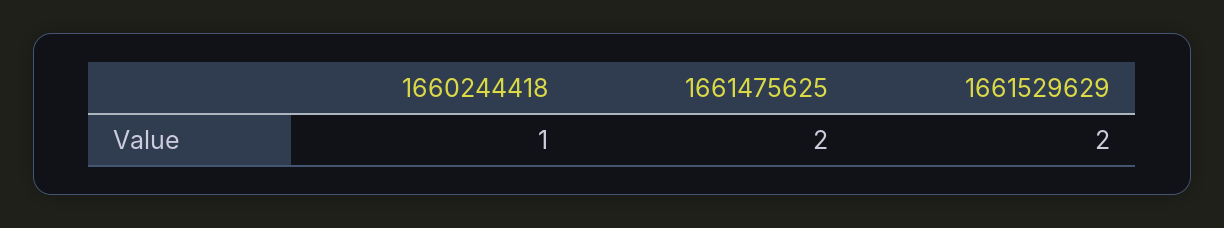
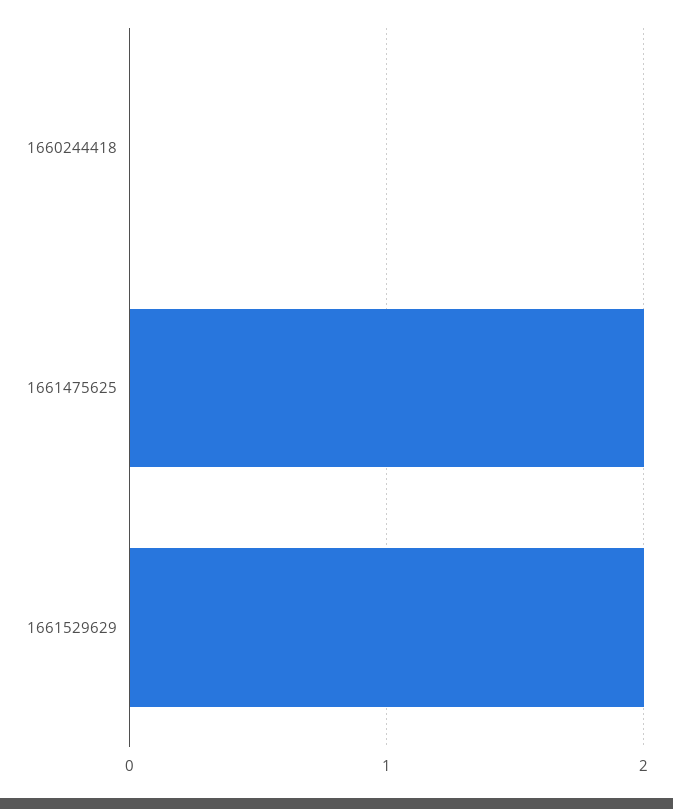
1660244418: 1 -> 0

